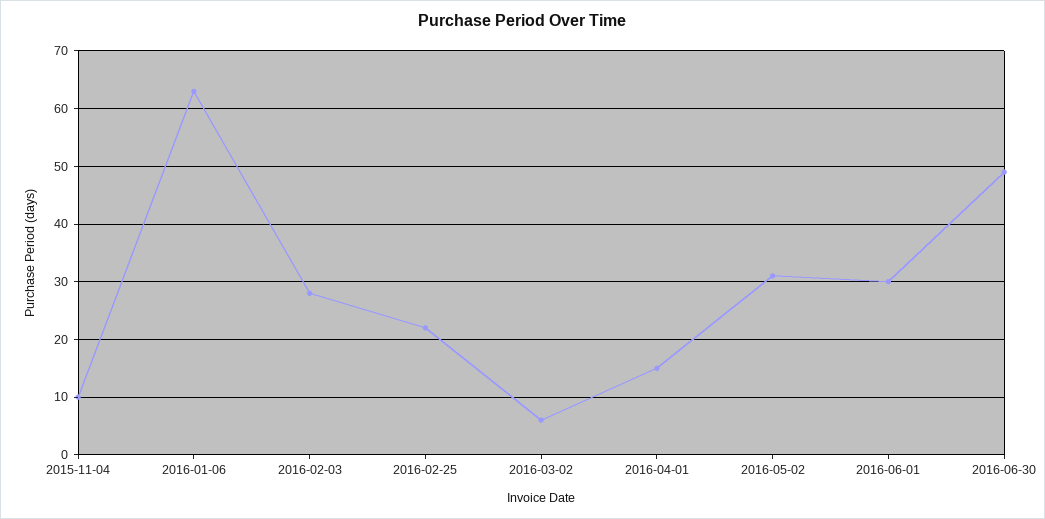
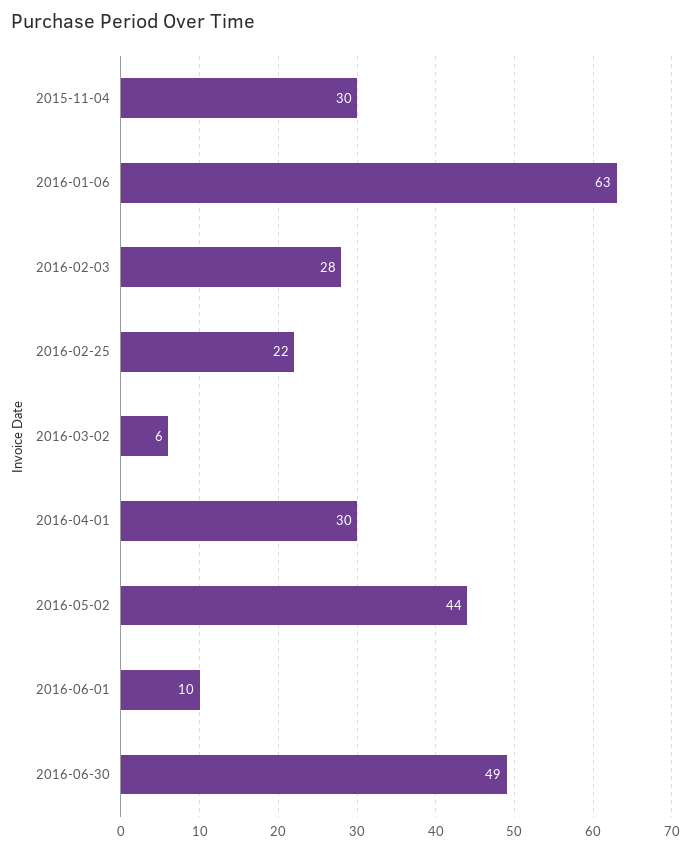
2015-11-04: 10 -> 30
2016-04-01: 15 -> 30
2016-05-02: 30 -> 44
2016-06-01: 30 -> 10

